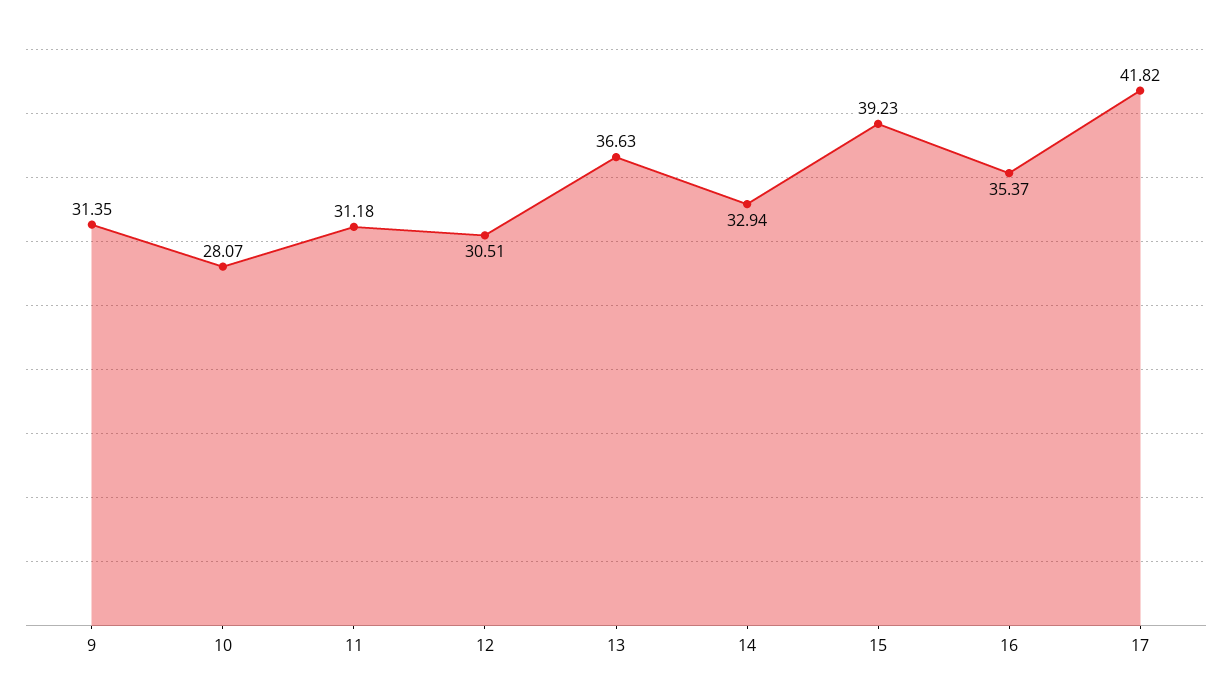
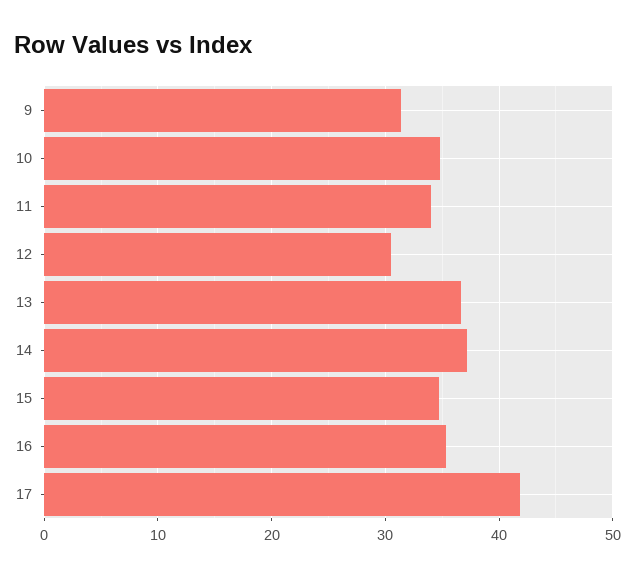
10: 28.07 -> 35
11: 31.18 -> 34
14: 32.94 -> 37
15: 39.23 -> 35

